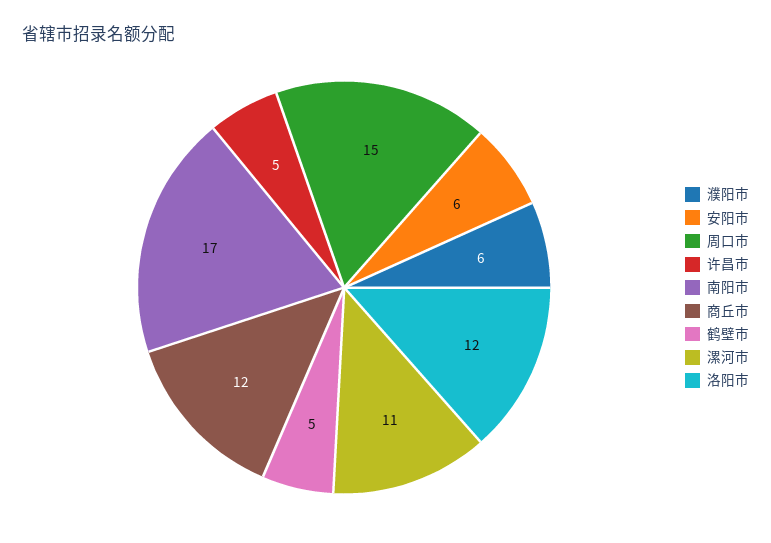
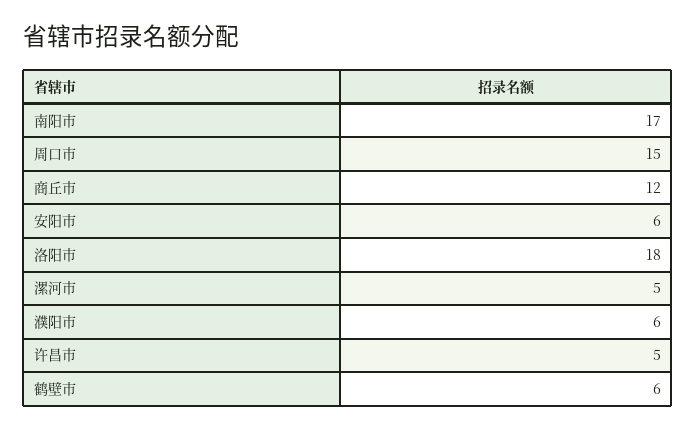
鹤壁市: 5 -> 6
漯河市: 11 -> 5
洛阳市: 12 -> 18

